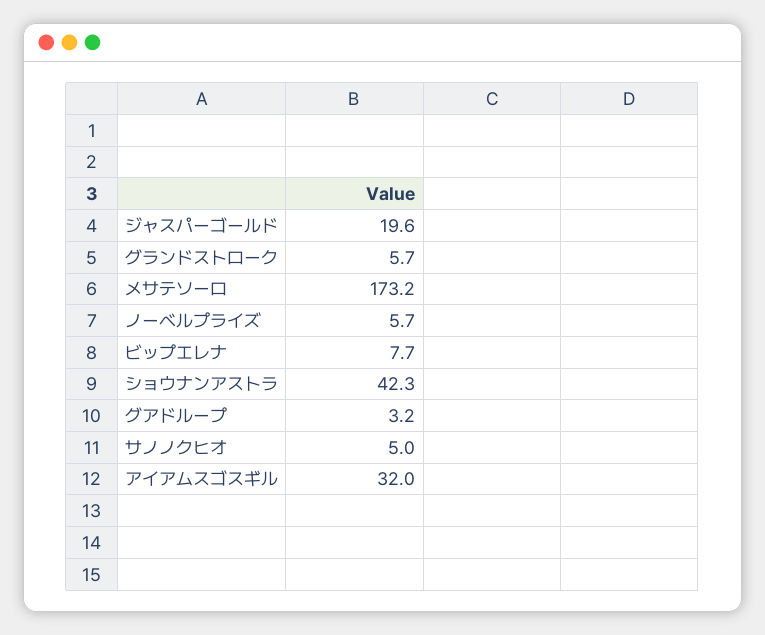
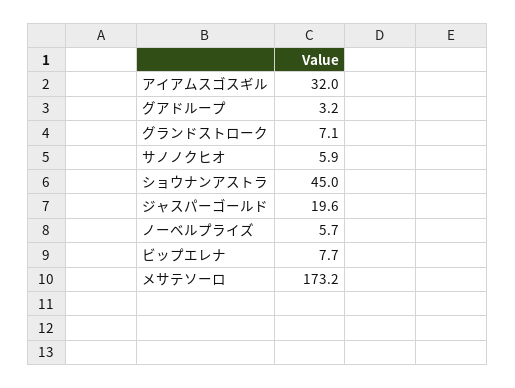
グランドストローク: 5.7 -> 7.1
ショウナンアストラ: 42.3 -> 45
サノノクヒオ: 5 -> 5.9

